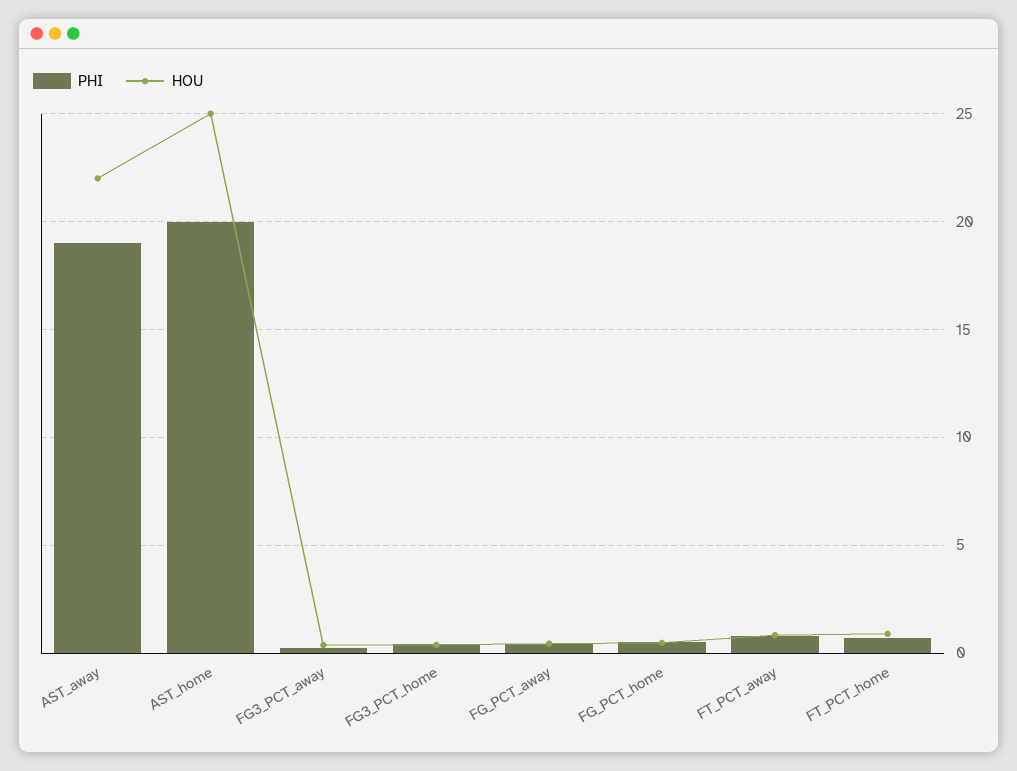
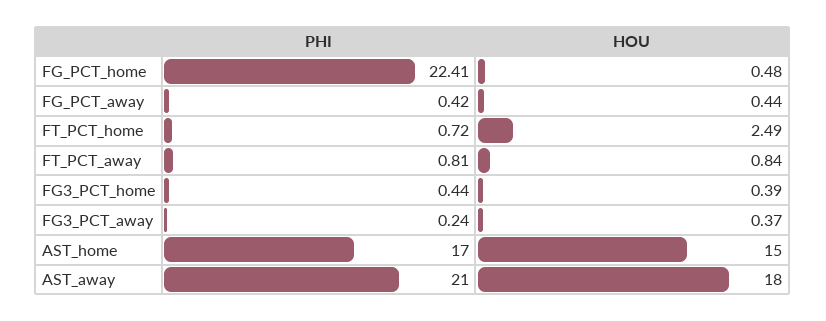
PHI, AST_away: 19 -> 21
HOU, AST_away: 22 -> 18
PHI, AST_home: 20 -> 17
HOU, AST_home: 25 -> 15
PHI, FG_PCT_home: 0.5 -> 22.41
HOU, FT_PCT_home: 1 -> 2.49

